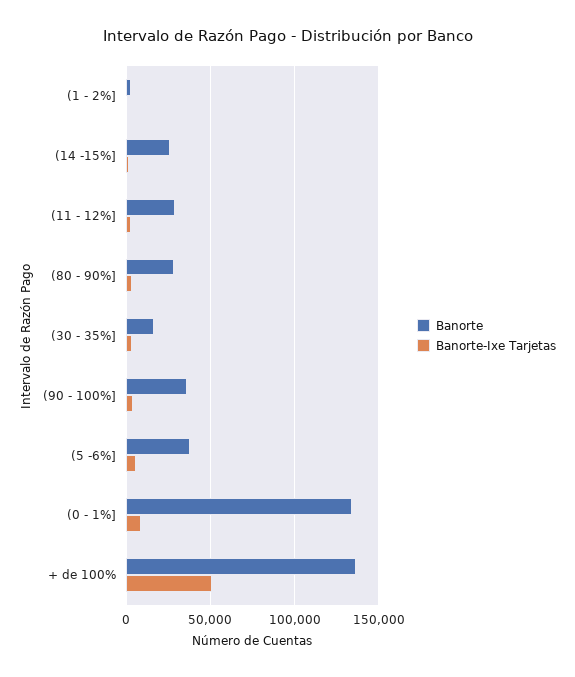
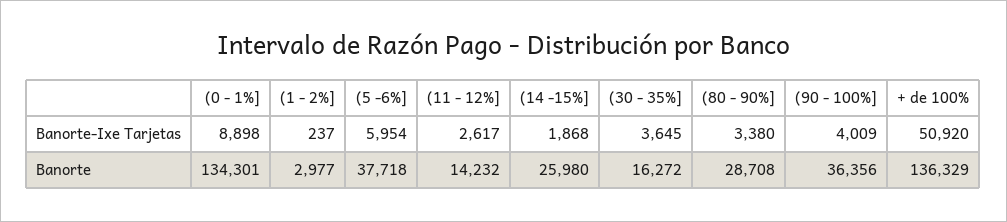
Banorte, (11 - 12%]: 30000 -> 14232

